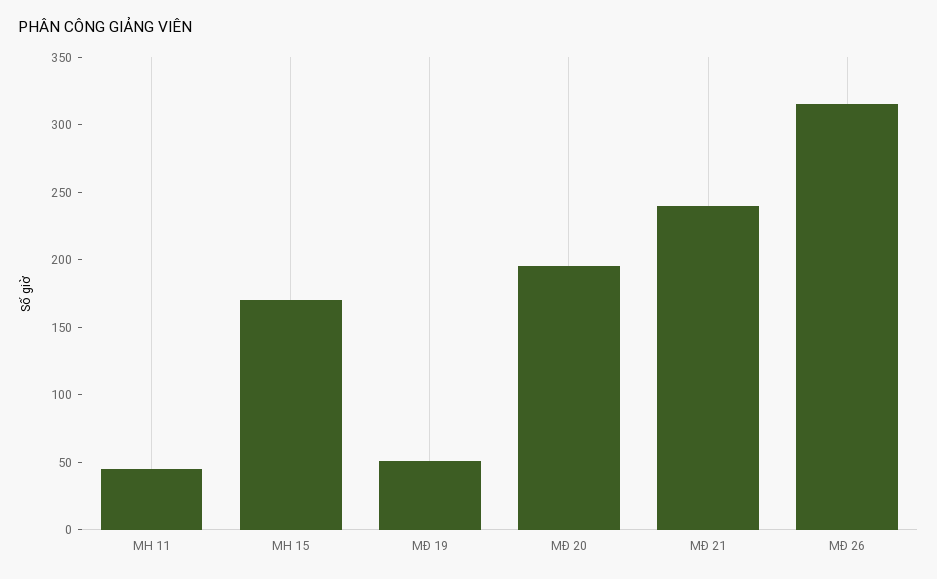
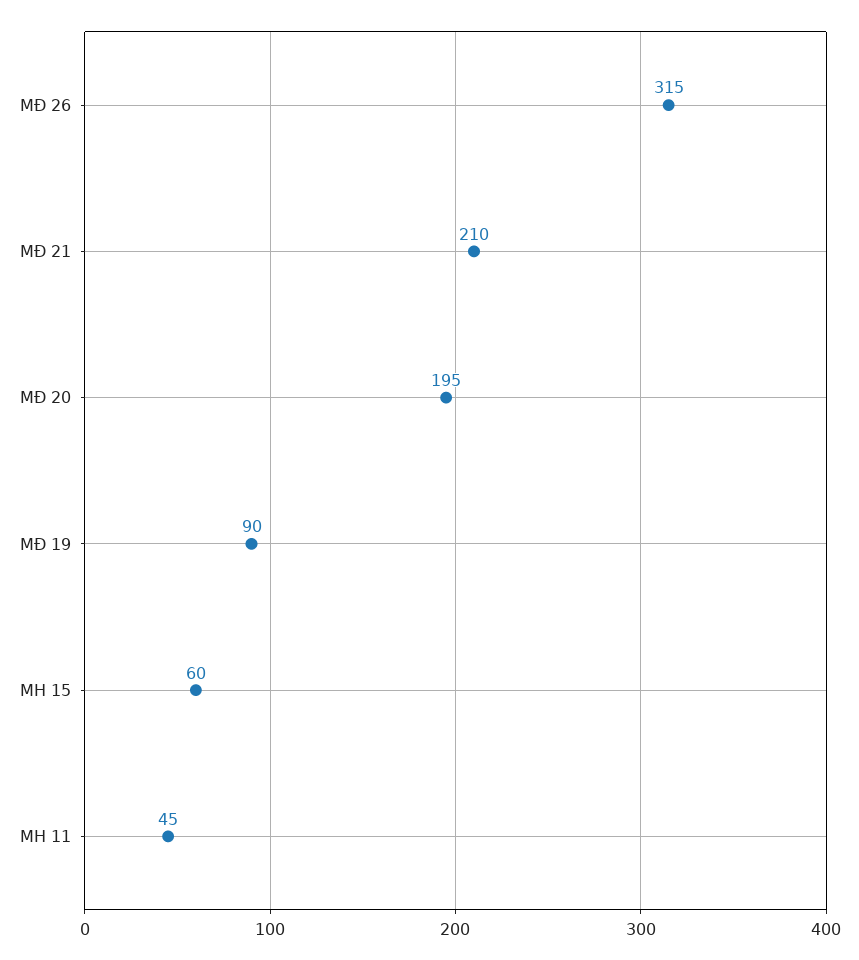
MH 15: 170 -> 60
MĐ 19: 50 -> 90
MĐ 21: 240 -> 210

